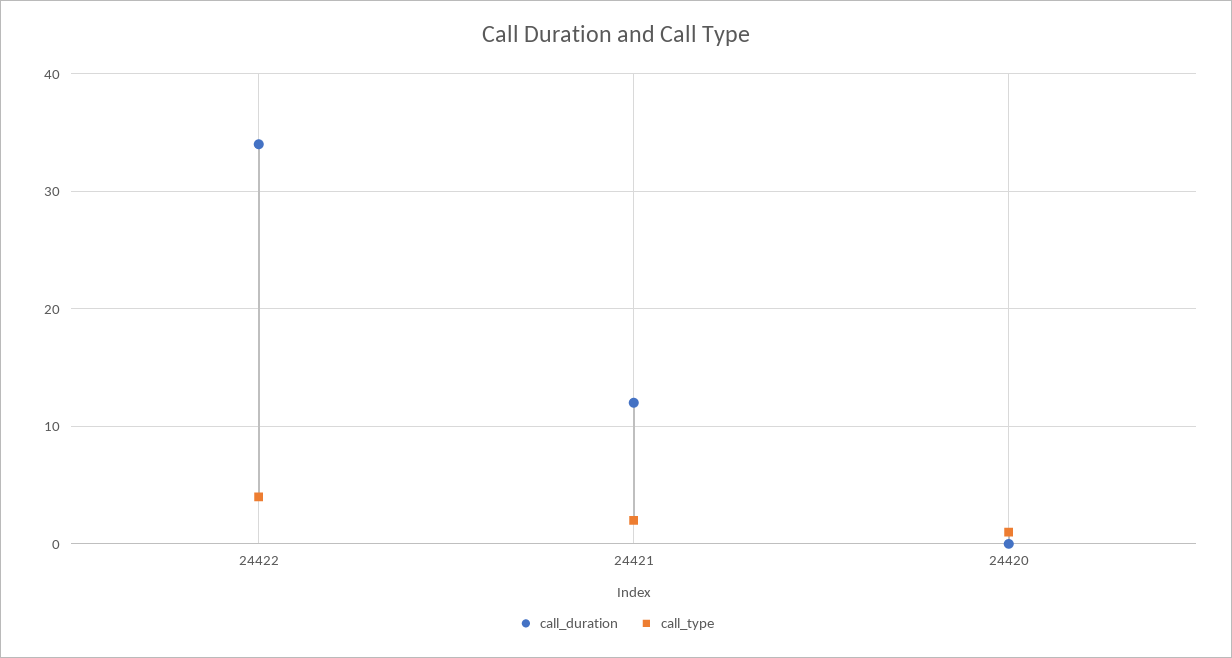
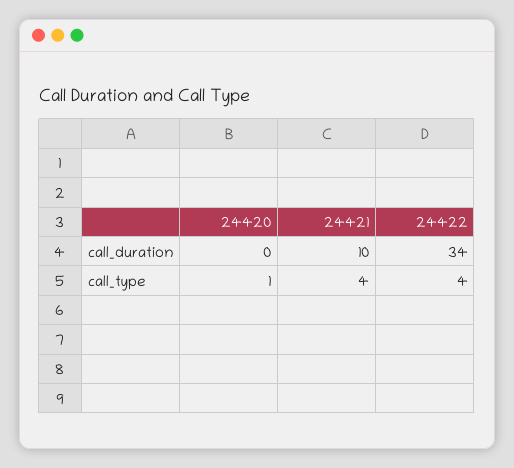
call_duration, 24421: 12 -> 10
call_type, 24421: 2 -> 4

